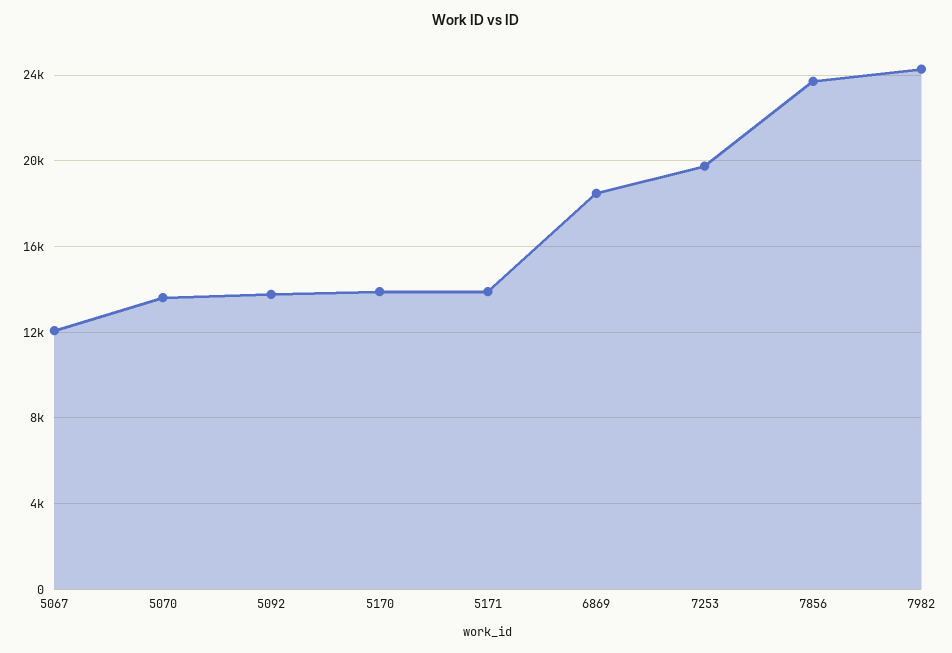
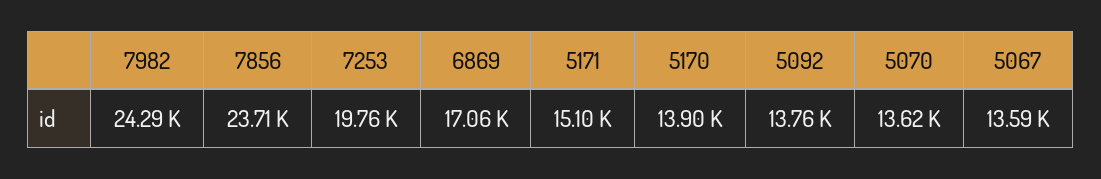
5067: 12000 -> 13590
5171: 14000 -> 15100
6869: 18500 -> 17060

